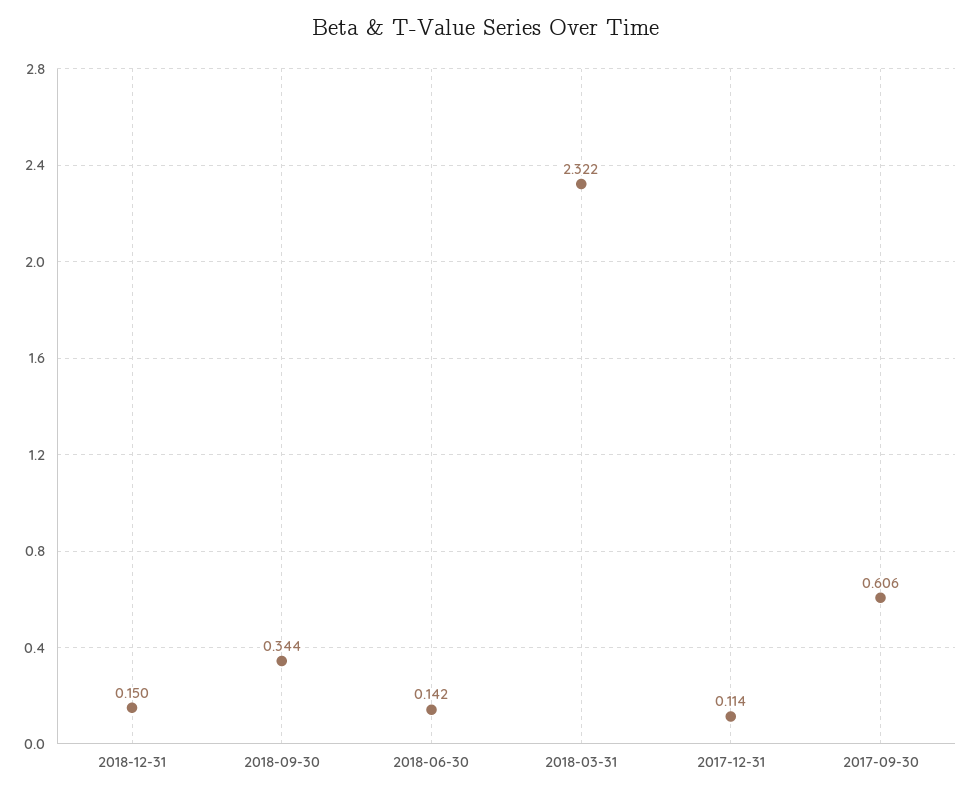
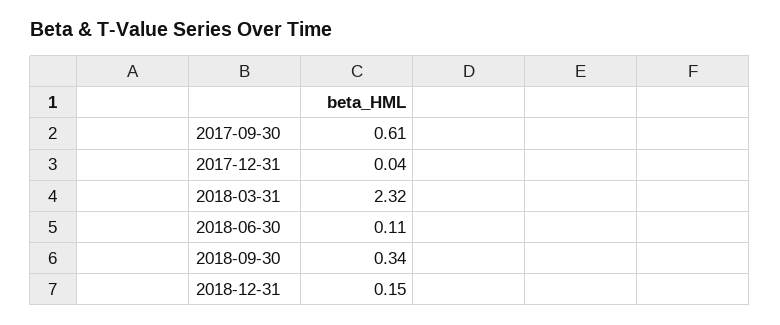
2018-06-30: 0.142 -> 0.11
2017-12-31: 0.114 -> 0.04

